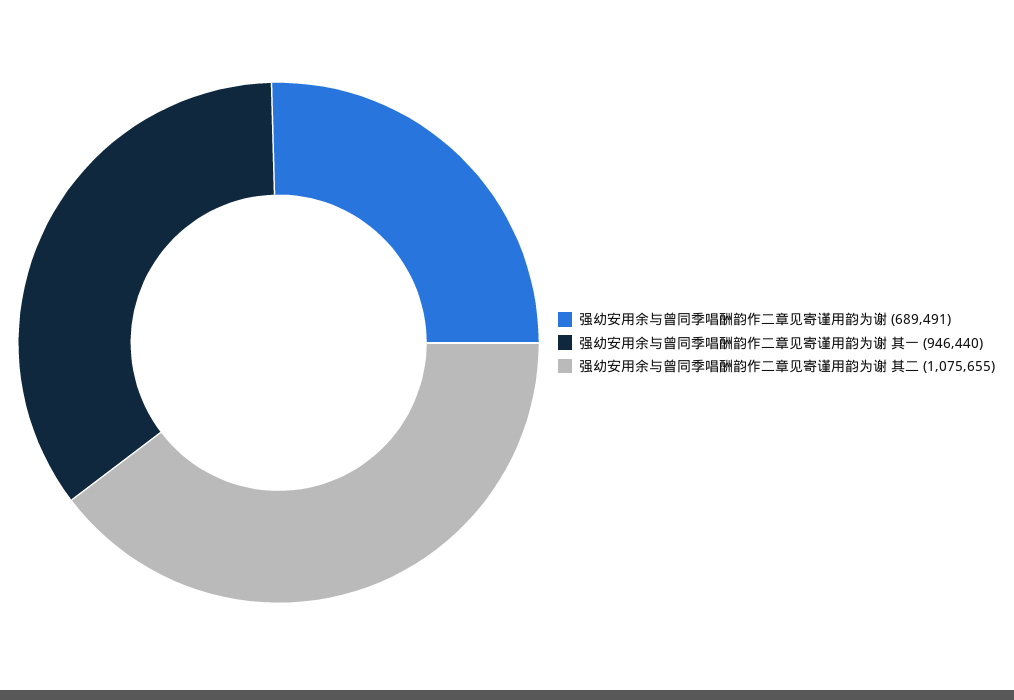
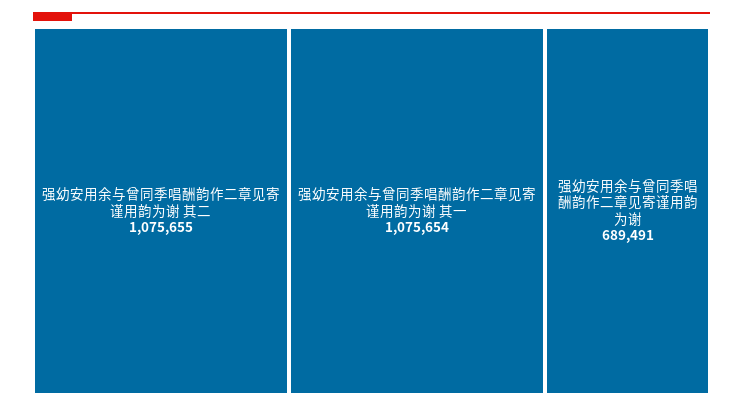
强幼安用余与曾同季唱酬韵作二章见寄谨用韵为谢 其一: 946440 -> 1075654

